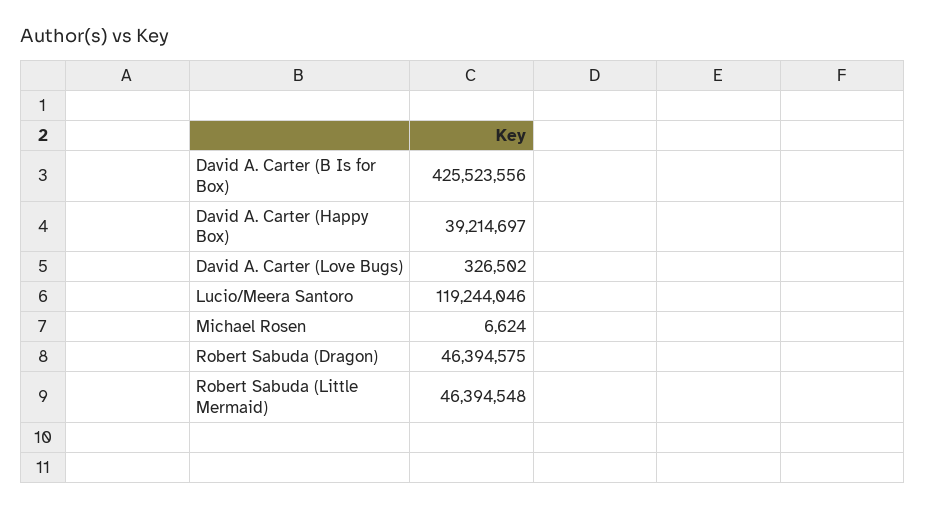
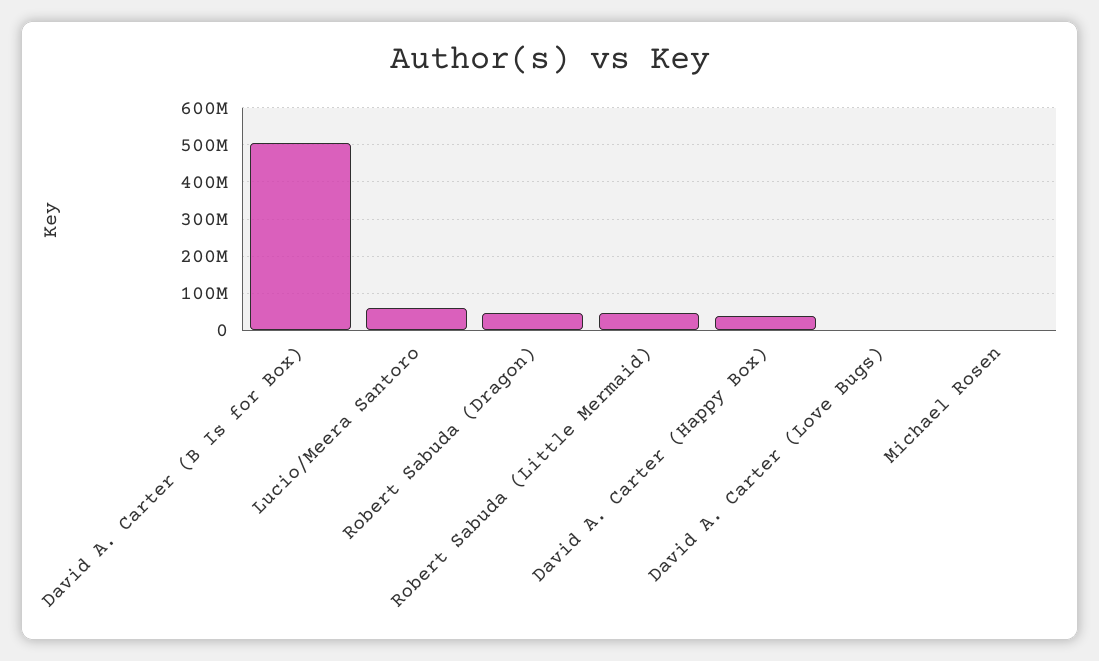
David A. Carter (B Is for Box): 425523556 -> 500000000
Lucio/Meera Santoro: 119244046 -> 60000000

